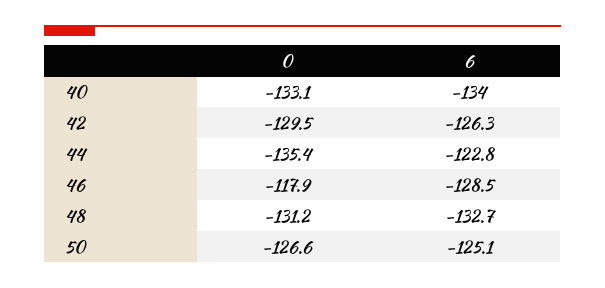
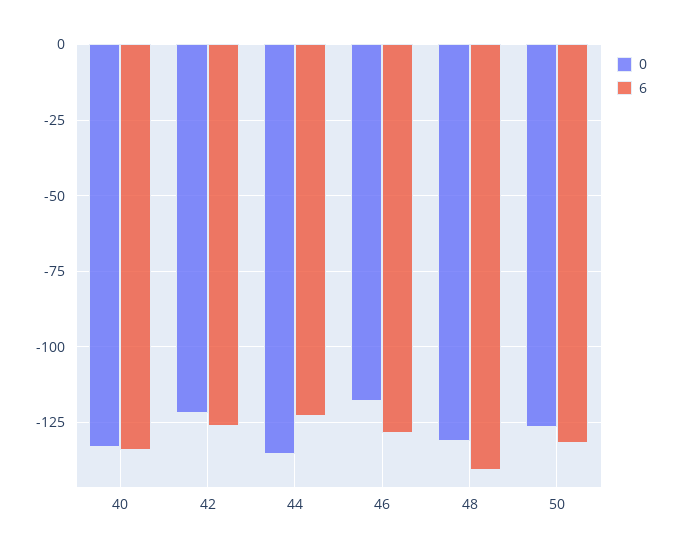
0, 42: -129.5 -> -122.5
6, 48: -132.7 -> -140
6, 50: -125.1 -> -132.5

